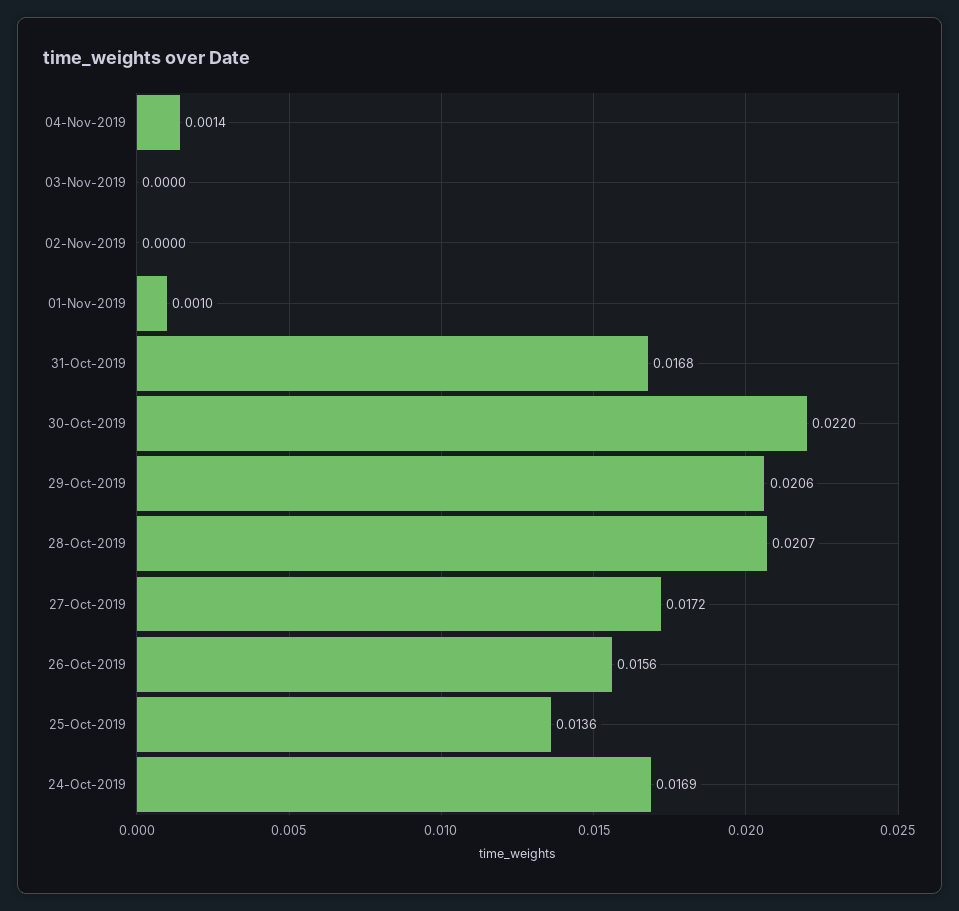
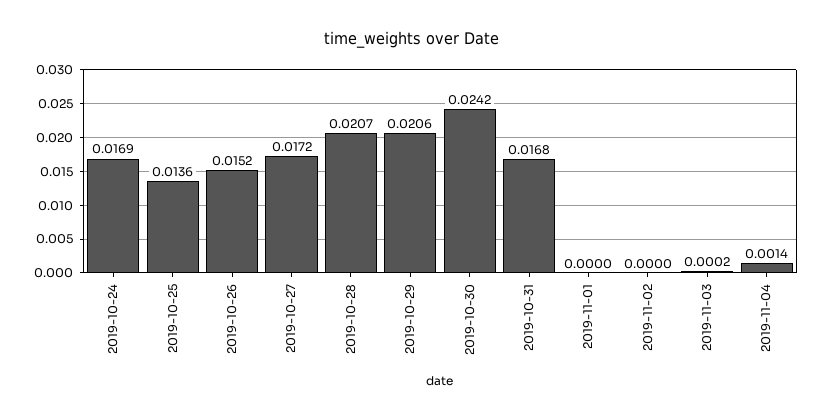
03-Nov-2019: 0 -> 0.0002
01-Nov-2019: 0.001 -> 0
30-Oct-2019: 0.022 -> 0.0242
26-Oct-2019: 0.0156 -> 0.0152

